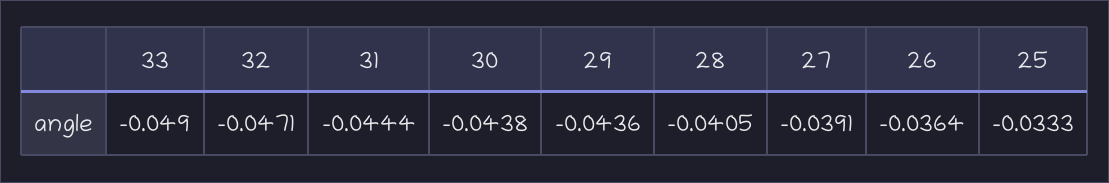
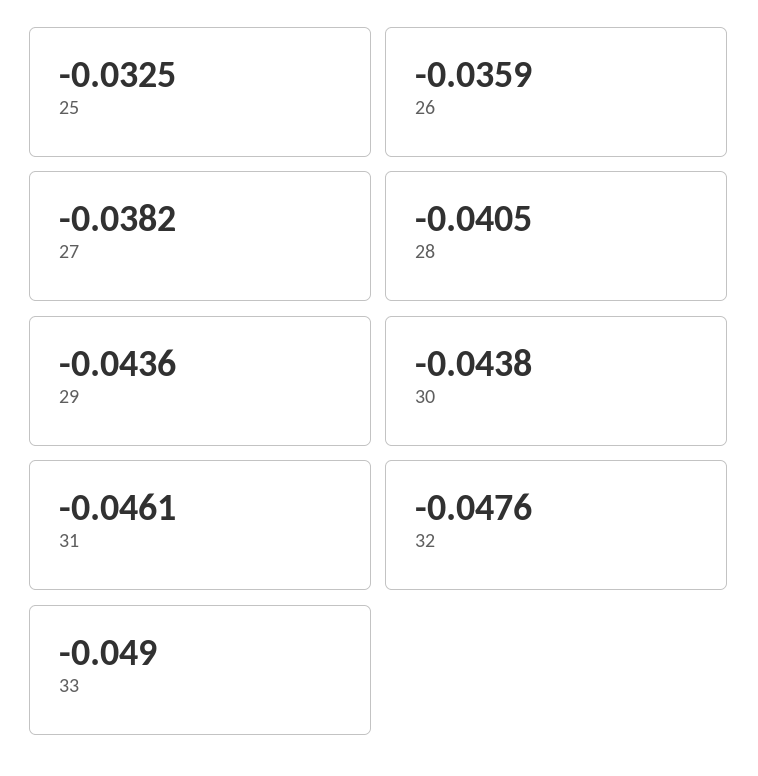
32: -0.0471 -> -0.0476
31: -0.0444 -> -0.0461
27: -0.0391 -> -0.0382
26: -0.0364 -> -0.0359
25: -0.0333 -> -0.0325

